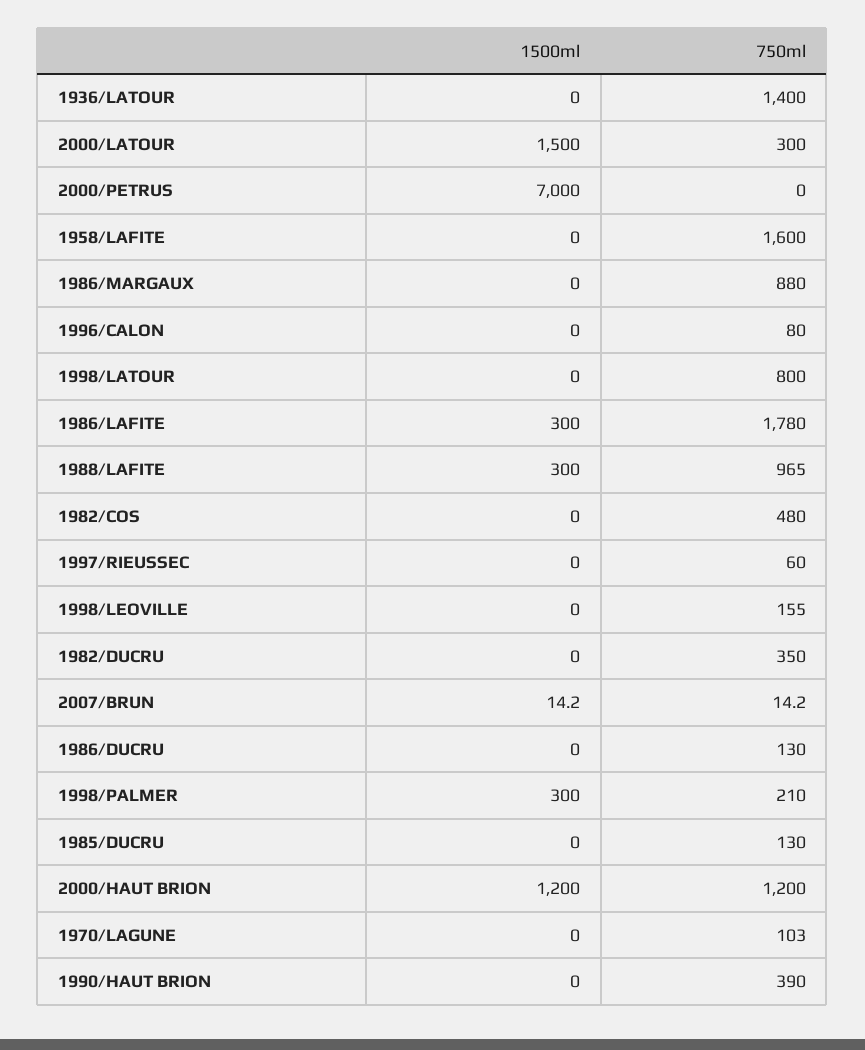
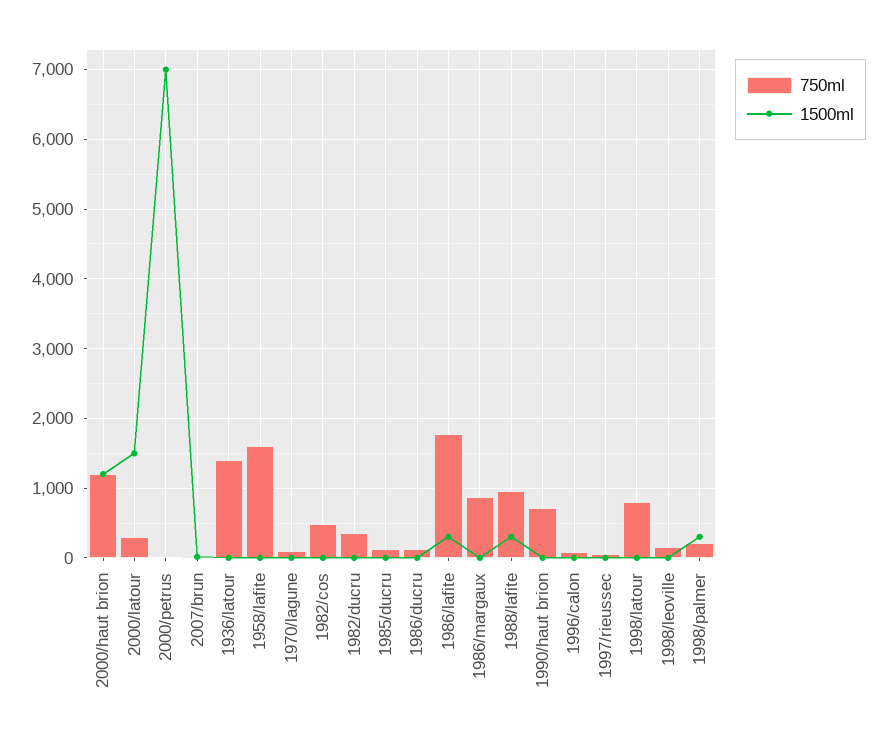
750ml, 1990/HAUT BRION: 390 -> 700

